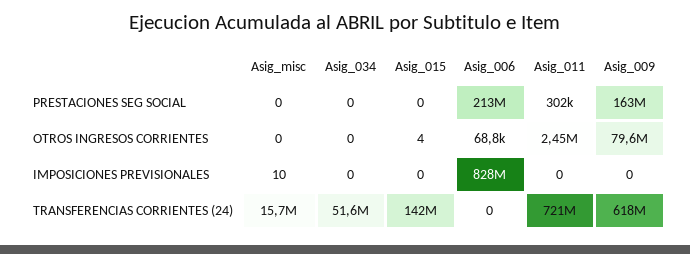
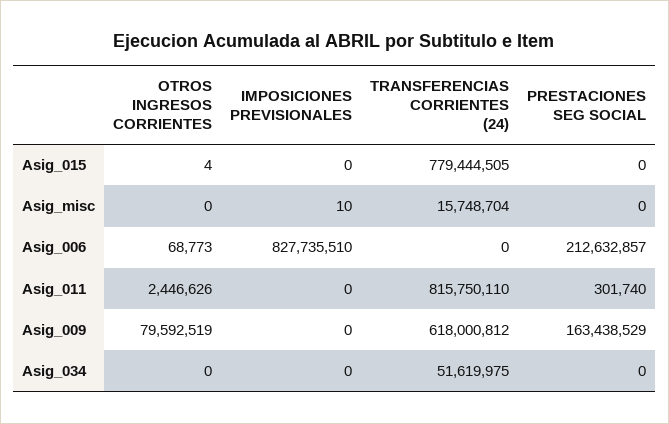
Asig_015, TRANSFERENCIAS CORRIENTES (24): 142000000 -> 779444505
Asig_011, TRANSFERENCIAS CORRIENTES (24): 721000000 -> 815750110

